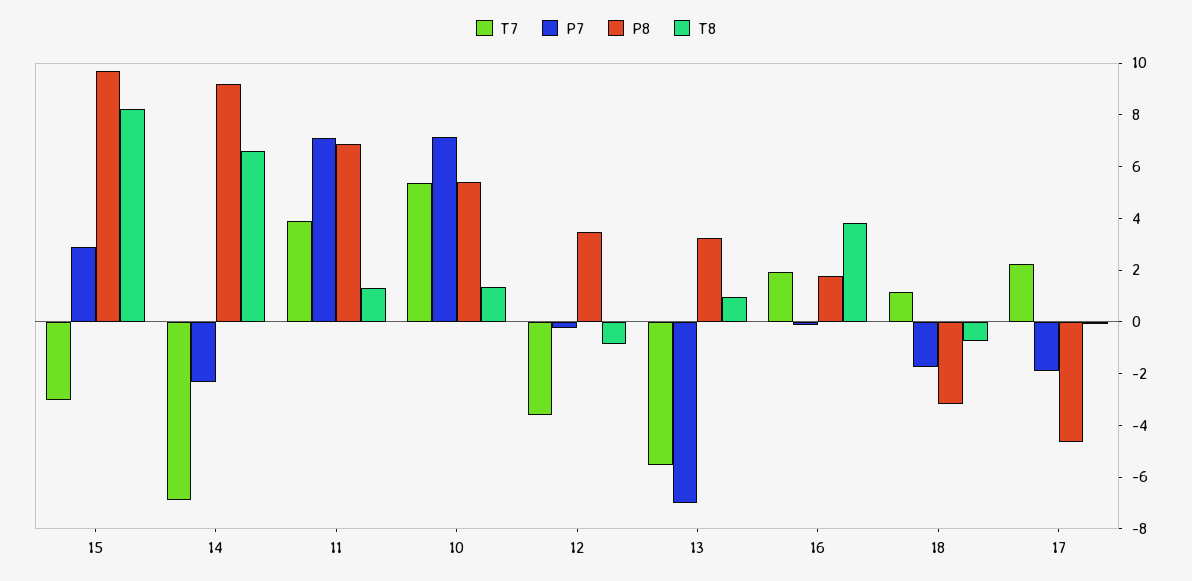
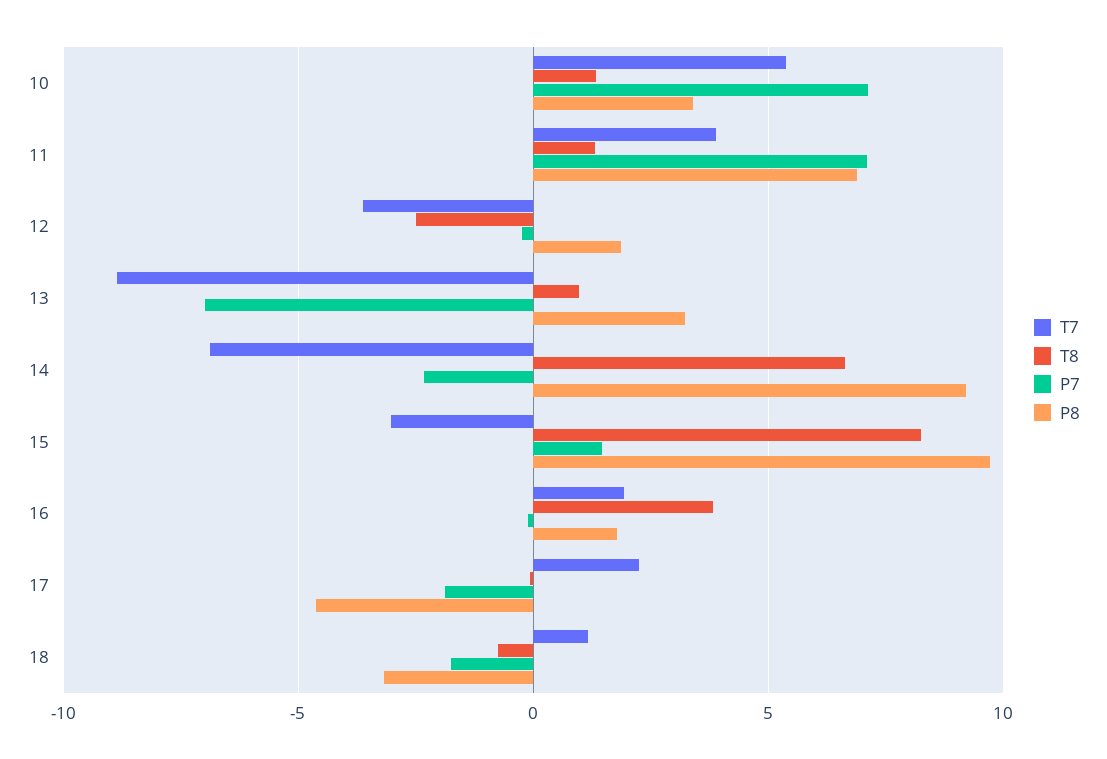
P7, 15: 3 -> 1.5
P8, 10: 5.5 -> 3.5
P8, 12: 3.5 -> 2
T8, 12: -1 -> -2.5
T7, 13: -5.5 -> -9

